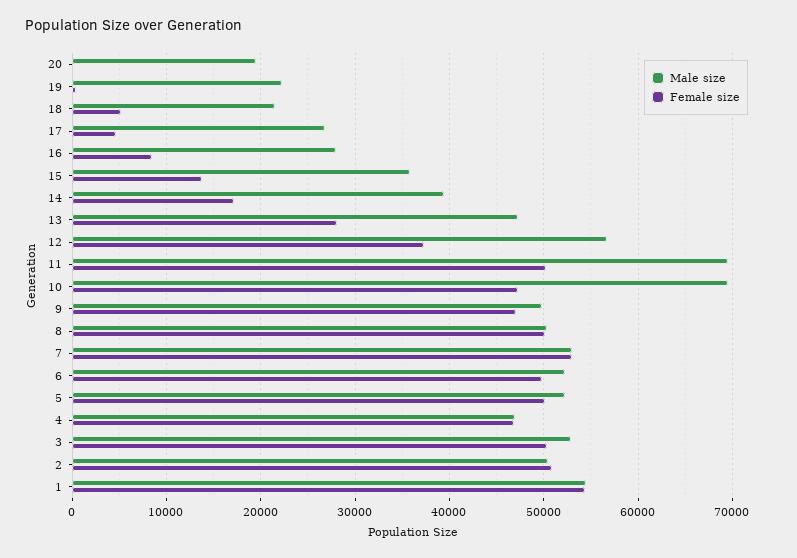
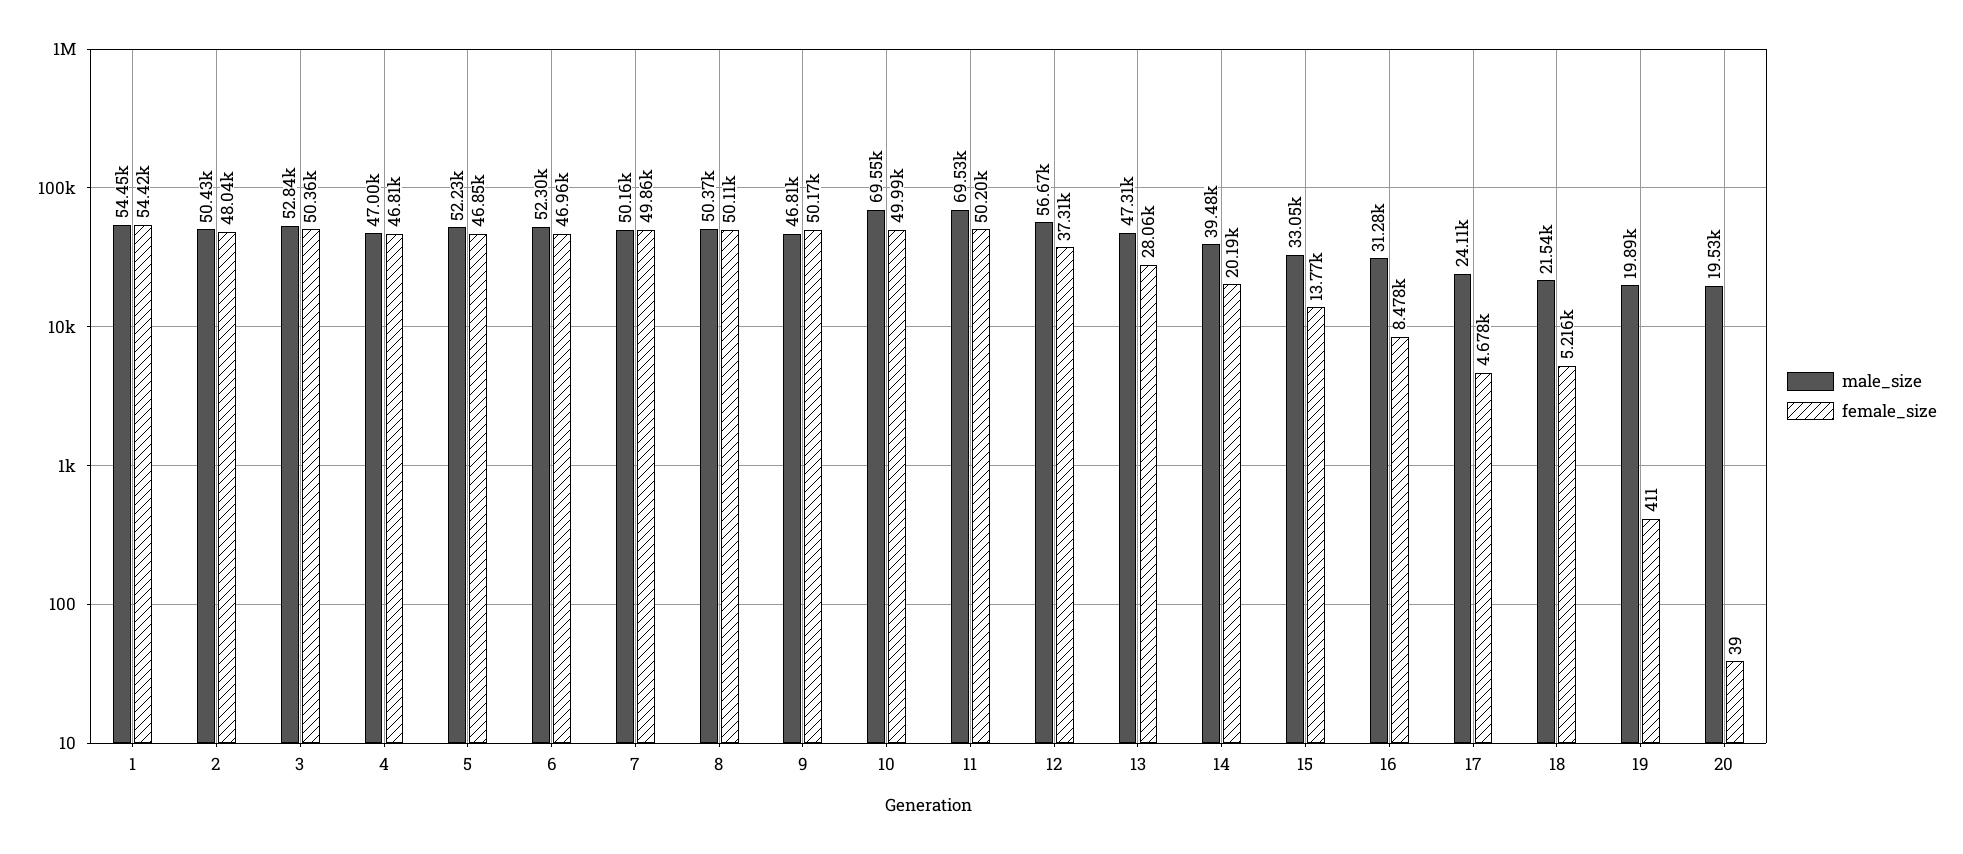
Male size, 19: 22000 -> 19890
Male size, 17: 27000 -> 24110
Male size, 16: 28000 -> 31280
Male size, 15: 36000 -> 33050
Female size, 14: 17000 -> 20190
Female size, 10: 47000 -> 49990
Male size, 9: 50000 -> 46810
Female size, 9: 47000 -> 50170
Male size, 7: 53000 -> 50160
Female size, 7: 53000 -> 49860
Female size, 6: 50000 -> 46960
Female size, 5: 50000 -> 46850
Female size, 2: 51000 -> 48040

